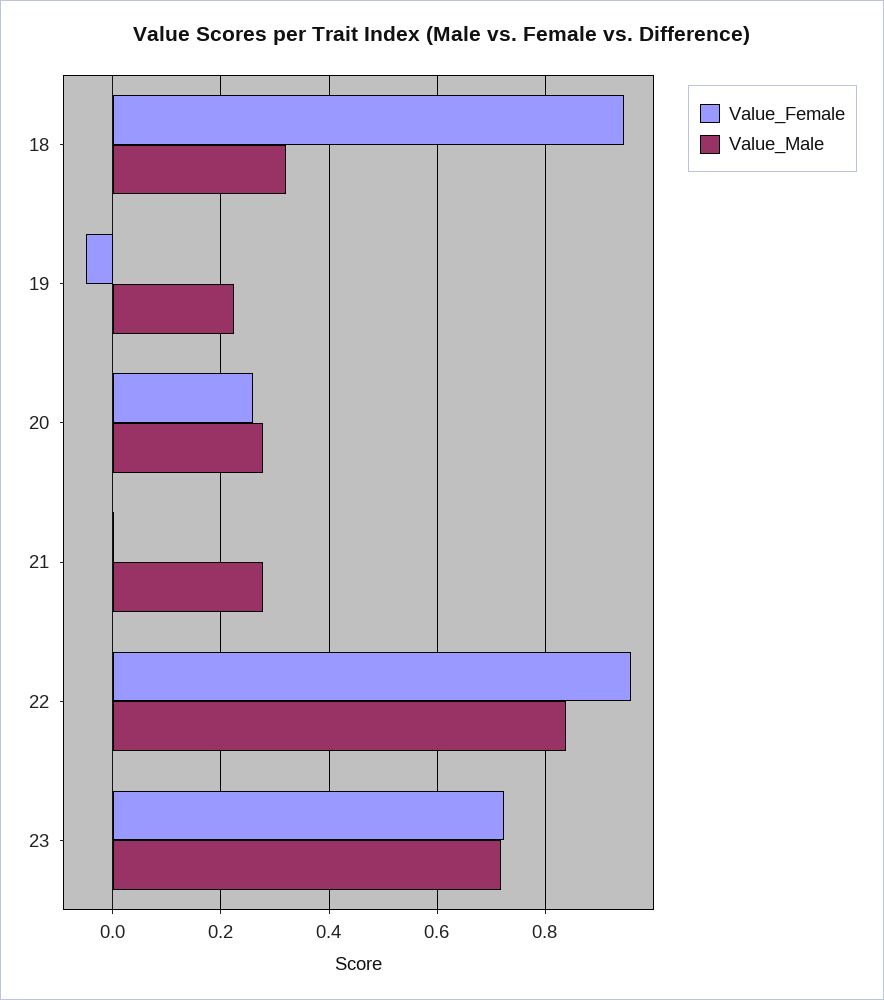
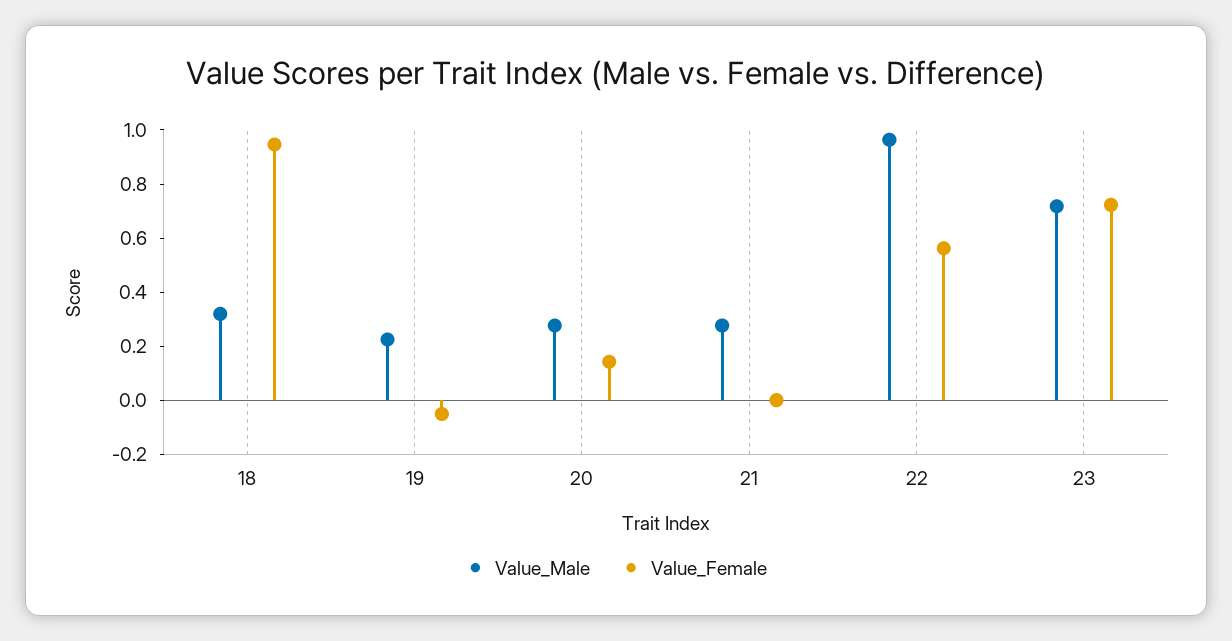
Value_Female, 20: 0.26 -> 0.15
Value_Female, 22: 0.96 -> 0.55
Value_Male, 22: 0.84 -> 0.95

